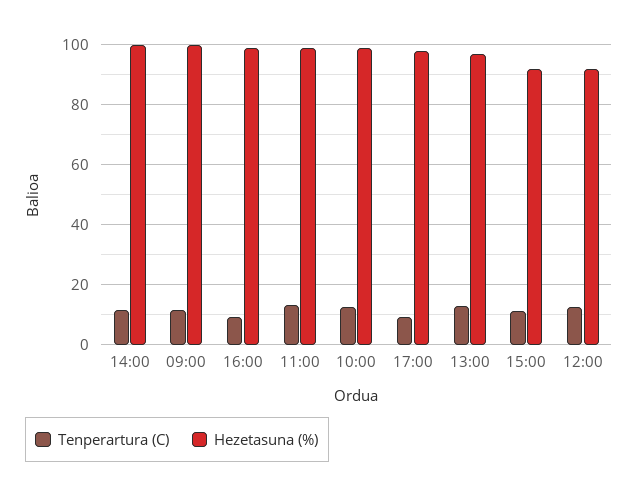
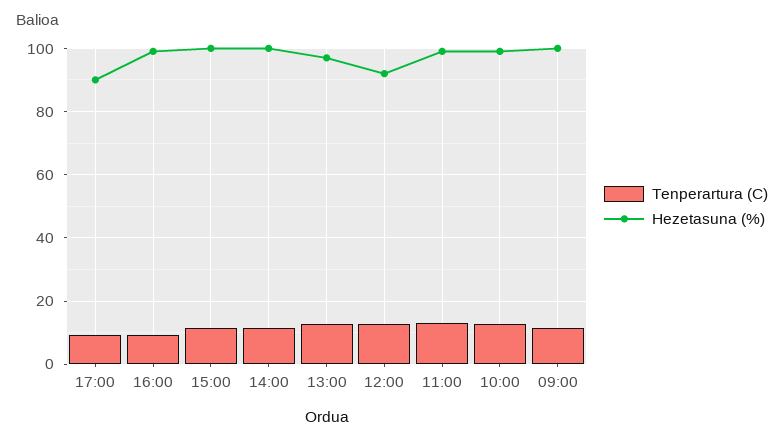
Hezetasuna (%), 17:00: 97.5 -> 90
Hezetasuna (%), 15:00: 92.5 -> 100

